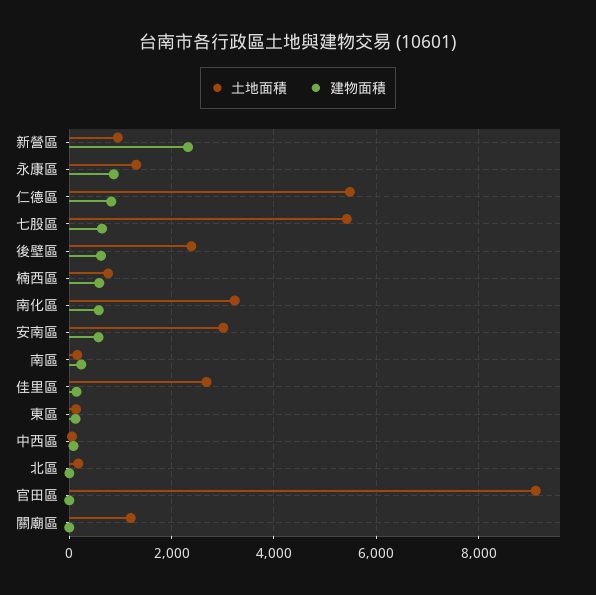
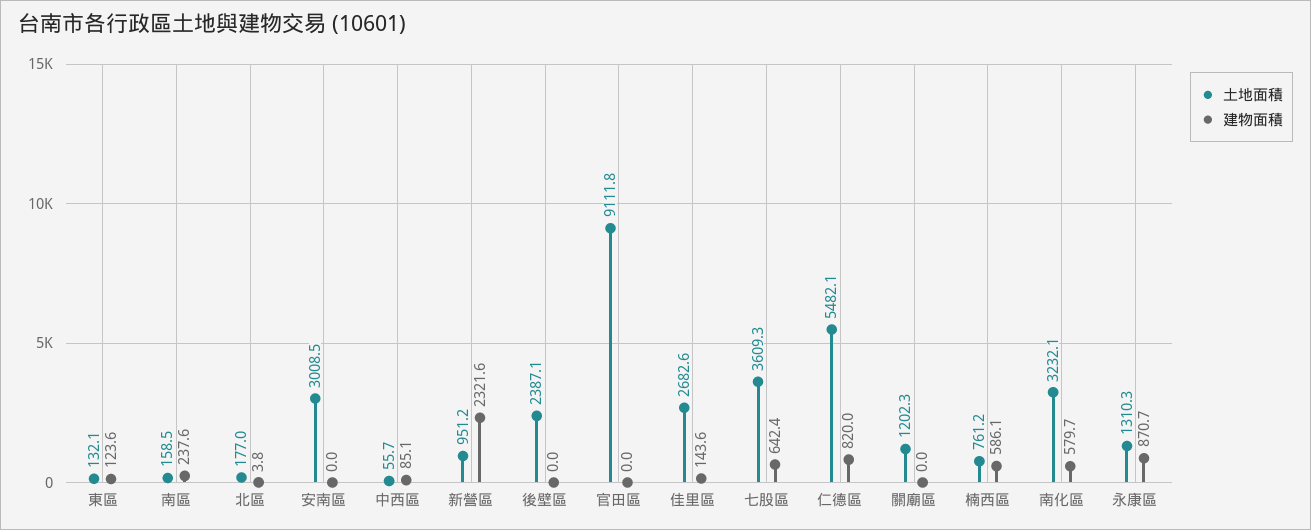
土地面積, 七股區: 5400 -> 3609.3
建物面積, 後壁區: 600 -> 0
建物面積, 安南區: 600 -> 0

